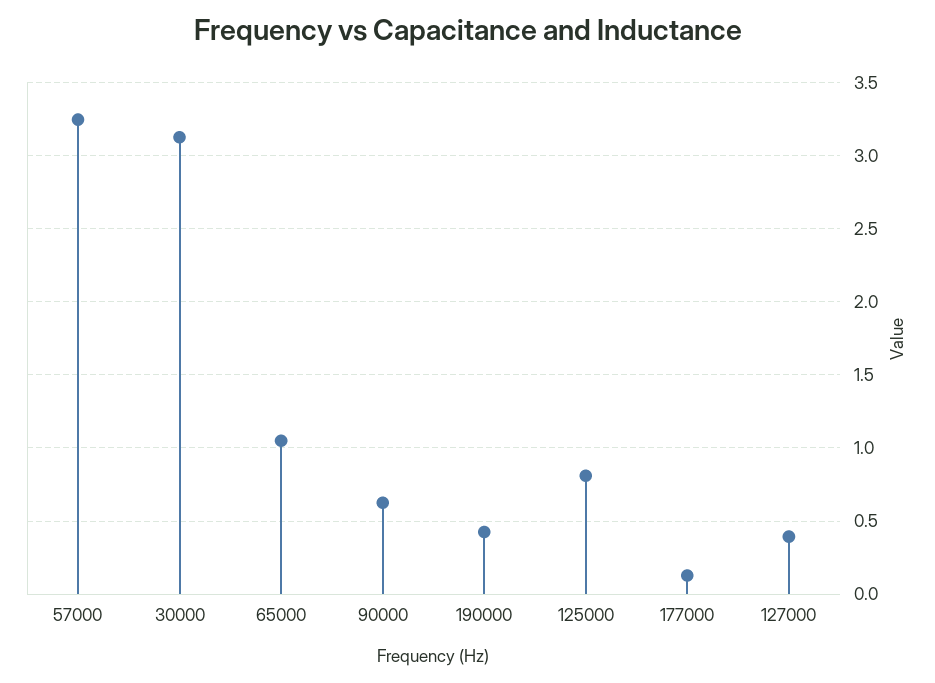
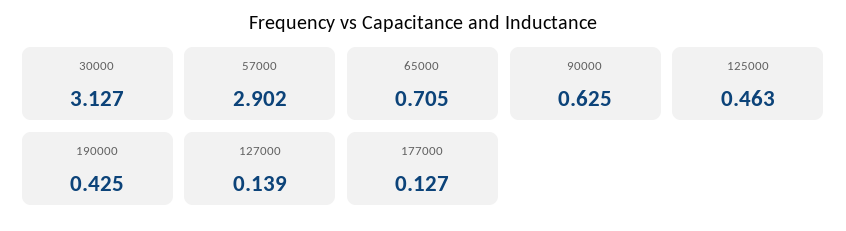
57000: 3.25 -> 2.902
65000: 1.05 -> 0.705
125000: 0.8 -> 0.463
127000: 0.4 -> 0.139

